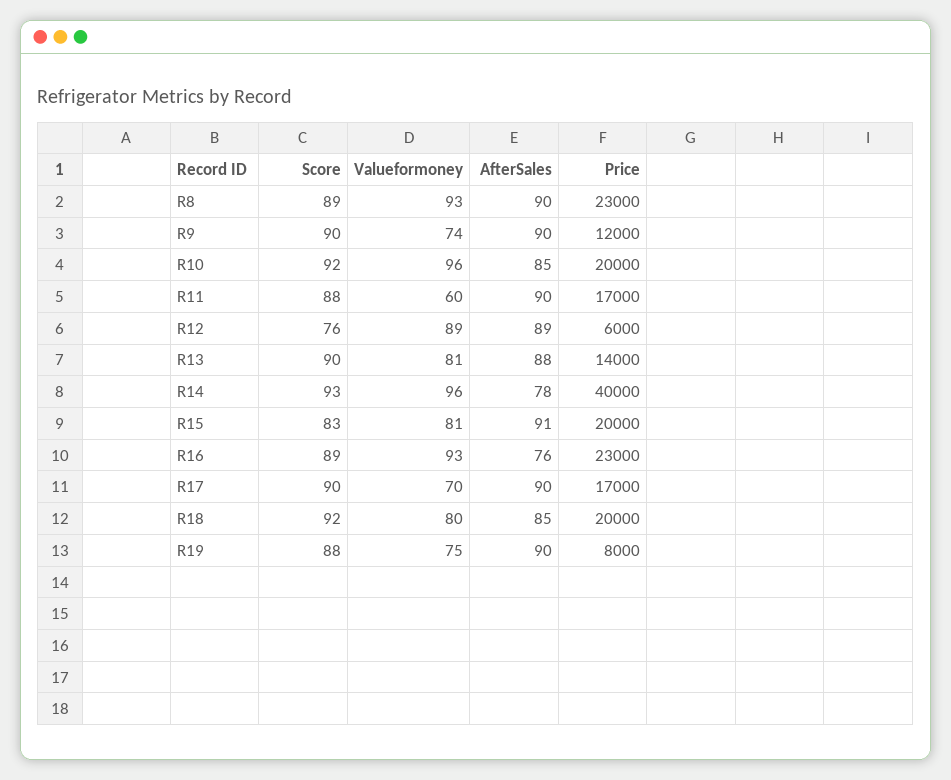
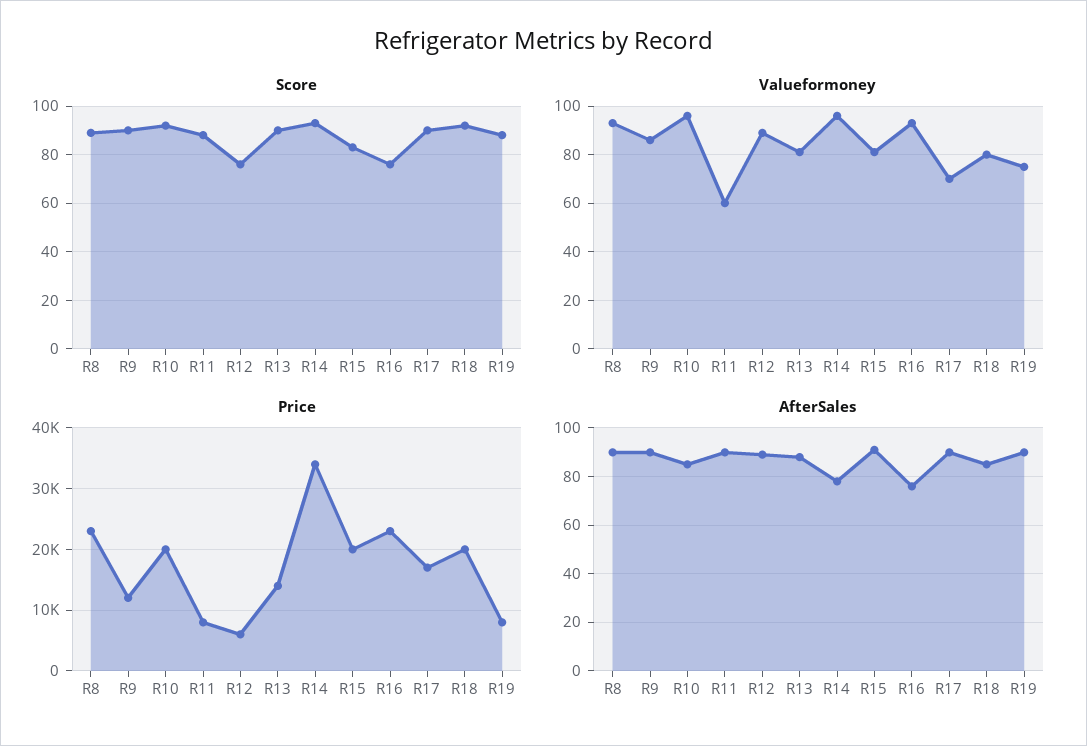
Valueformoney, R9: 74 -> 85
Price, R11: 17000 -> 8000
Price, R14: 40000 -> 34000
Score, R16: 89 -> 75

